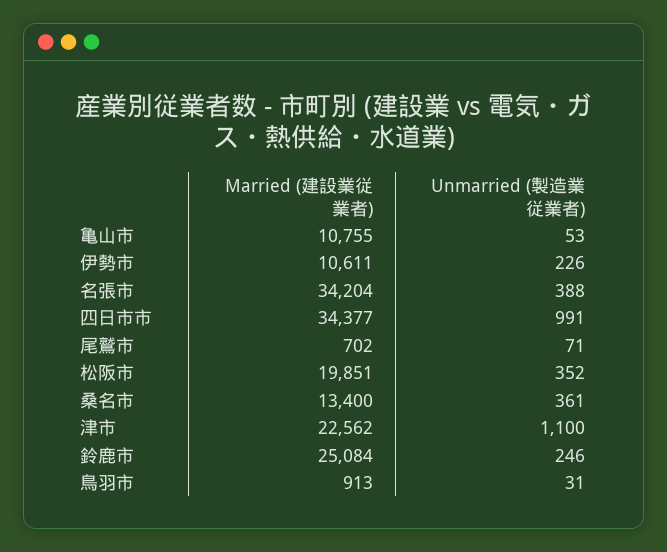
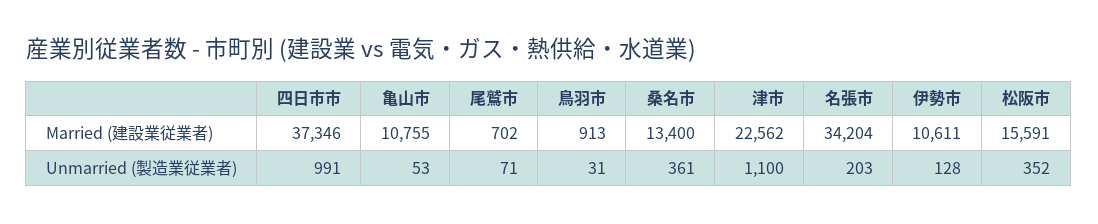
Unmarried (製造業従業者), 伊勢市: 226 -> 128
Unmarried (製造業従業者), 名張市: 388 -> 203
Married (建設業従業者), 四日市市: 34377 -> 37346
Married (建設業従業者), 松阪市: 19851 -> 15591
Married (建設業従業者), 鈴鹿市: 25084 -> none
Unmarried (製造業従業者), 鈴鹿市: 246 -> none

